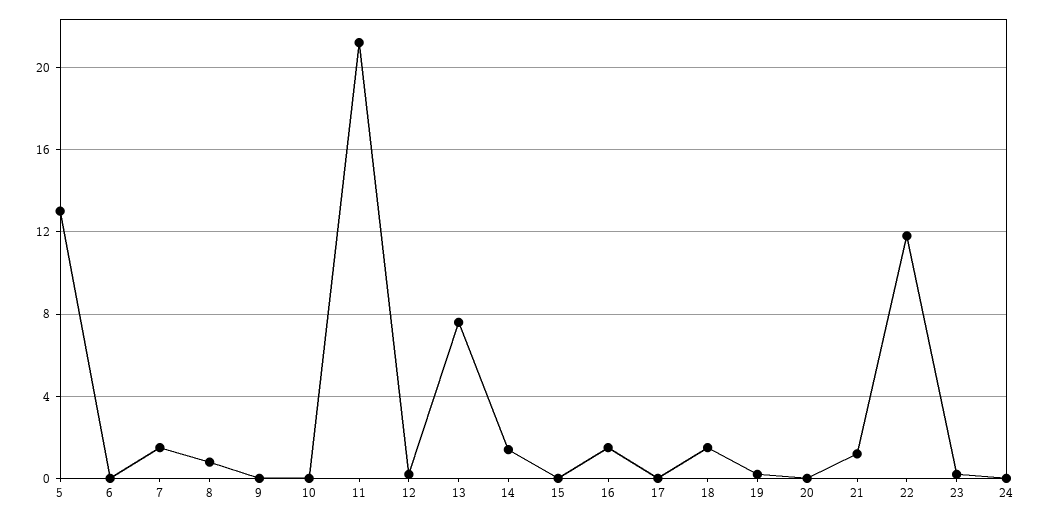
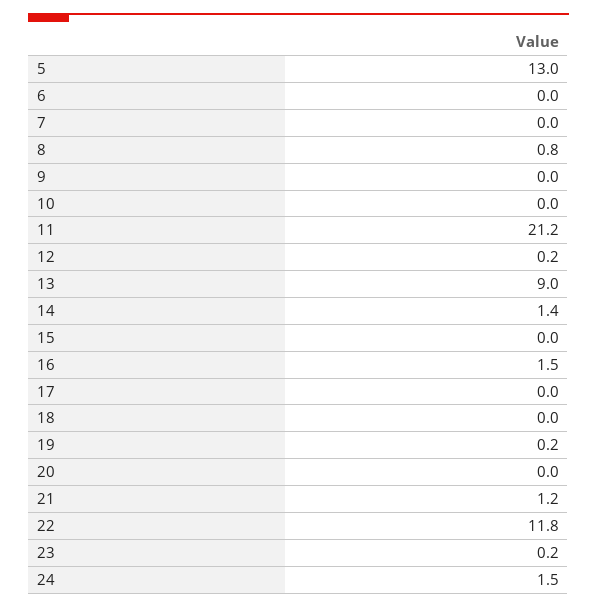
7: 1.5 -> 0
13: 7.5 -> 9
18: 1.5 -> 0
24: 0 -> 1.5

